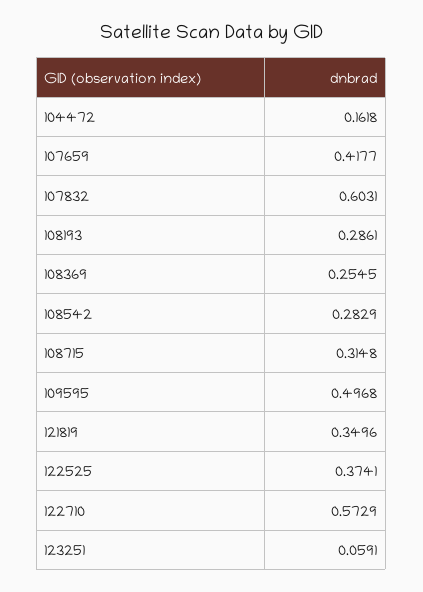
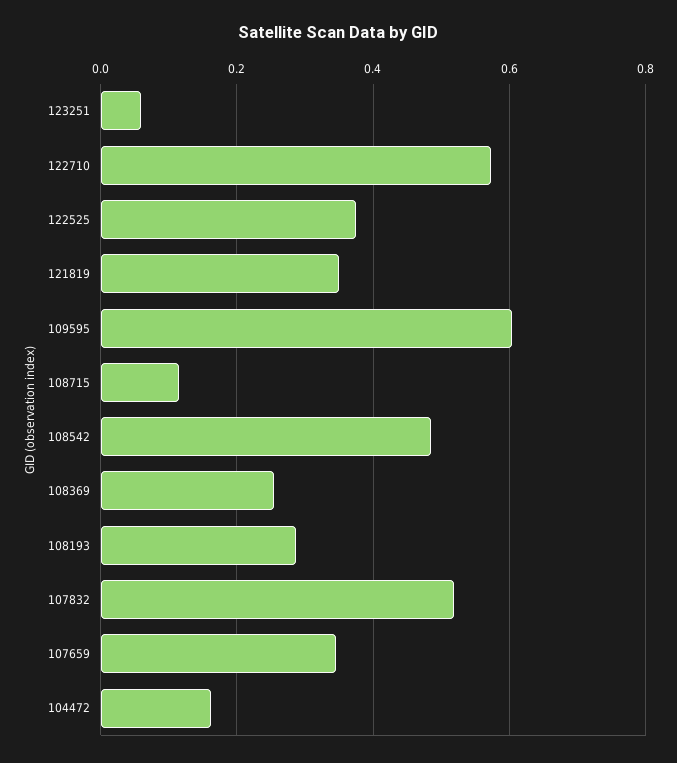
107659: 0.4177 -> 0.34
107832: 0.6031 -> 0.52
108542: 0.2829 -> 0.48
108715: 0.3148 -> 0.12
109595: 0.4968 -> 0.6

